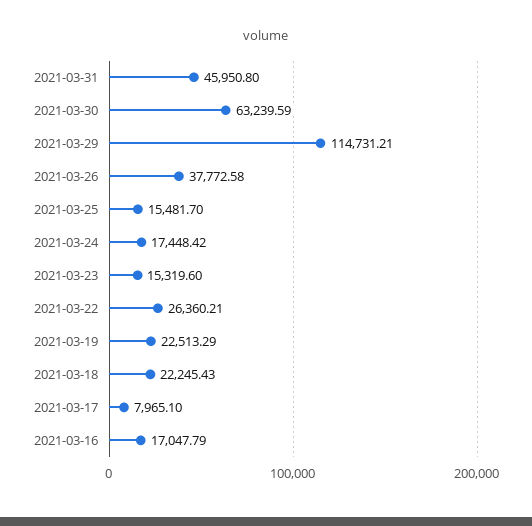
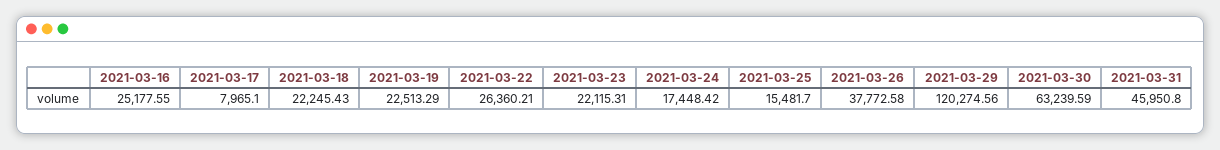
2021-03-29: 114731.21 -> 120274.56
2021-03-23: 15319.6 -> 22115.31
2021-03-16: 17047.79 -> 25177.55

